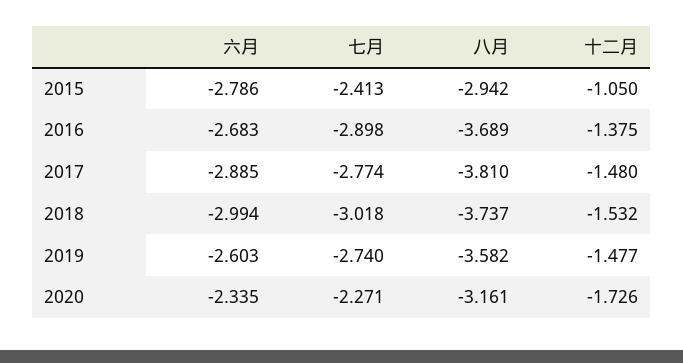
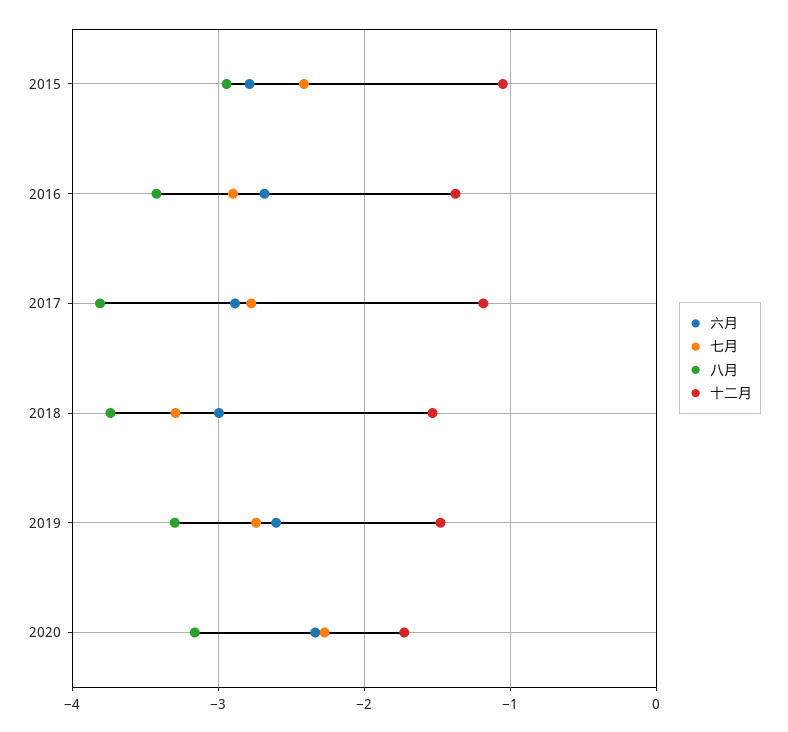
八月, 2016: -3.689 -> -3.4
十二月, 2017: -1.48 -> -1.2
七月, 2018: -3.018 -> -3.3
八月, 2019: -3.582 -> -3.3

